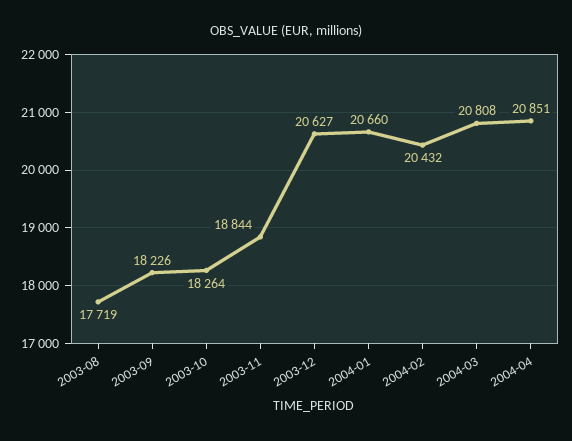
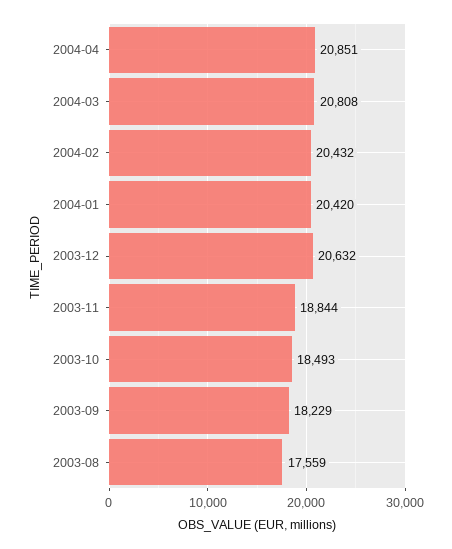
2003-08: 17719 -> 17559
2003-09: 18226 -> 18229
2003-10: 18264 -> 18493
2003-12: 20627 -> 20632
2004-01: 20660 -> 20420

